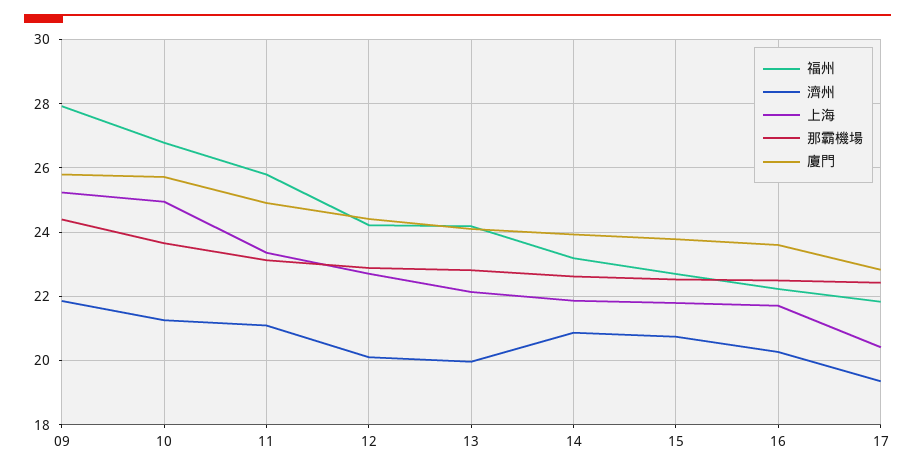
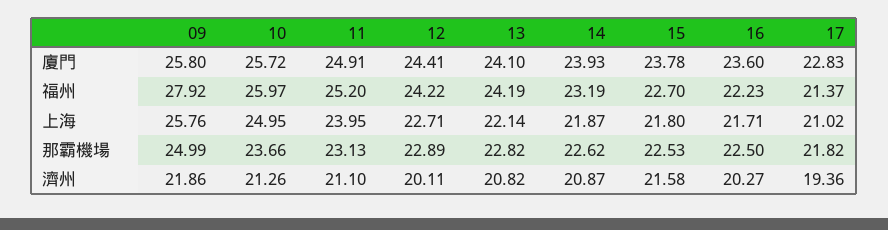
上海, 09: 25.2 -> 25.76
那霸機場, 09: 24.4 -> 24.99
福州, 10: 26.8 -> 25.97
福州, 11: 25.8 -> 25.2
上海, 11: 23.4 -> 23.95
濟州, 13: 20 -> 20.82
濟州, 15: 20.8 -> 21.58
福州, 17: 21.8 -> 21.37
上海, 17: 20.4 -> 21.02
那霸機場, 17: 22.4 -> 21.82

